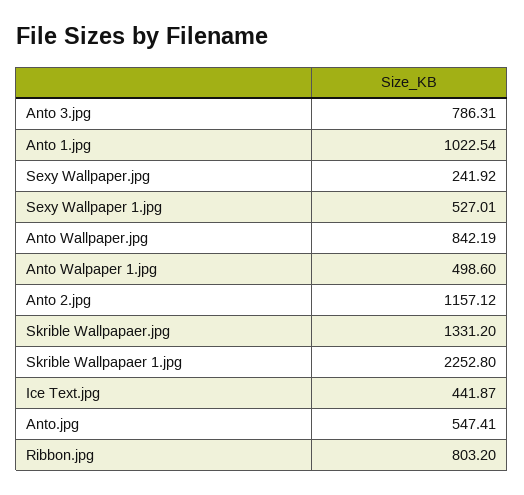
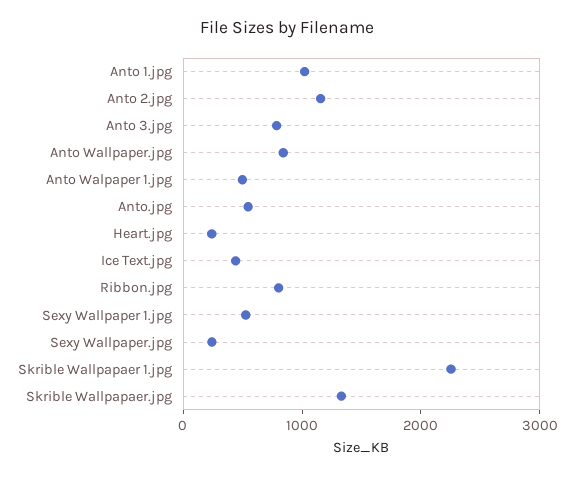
Heart.jpg: none -> 200

